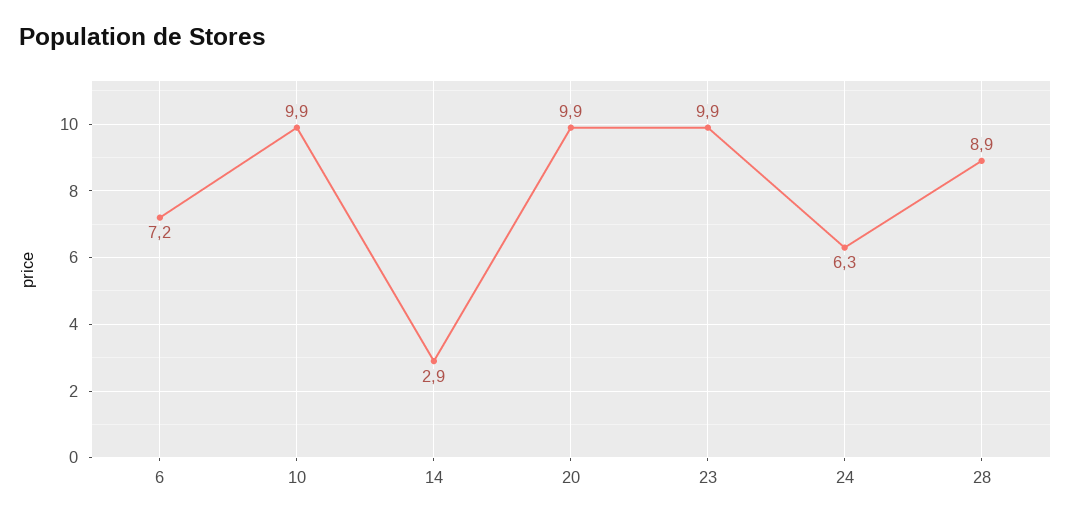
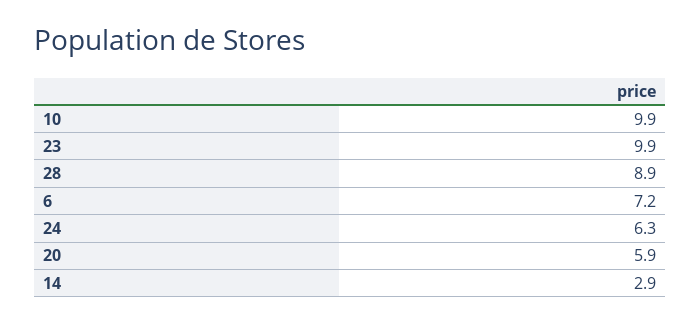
20: 9.9 -> 5.9

